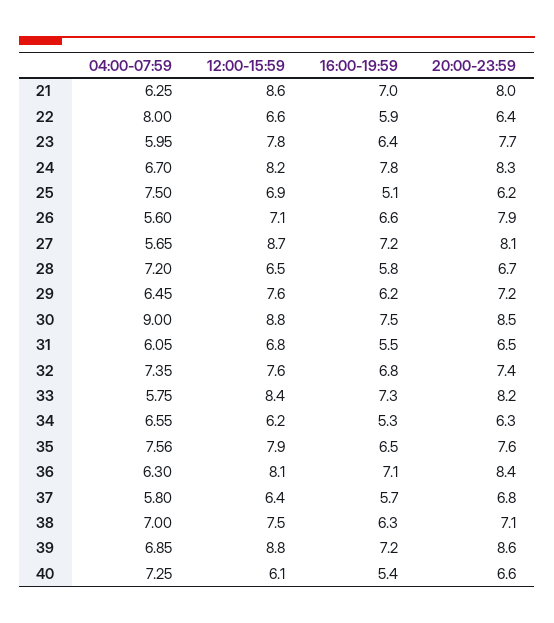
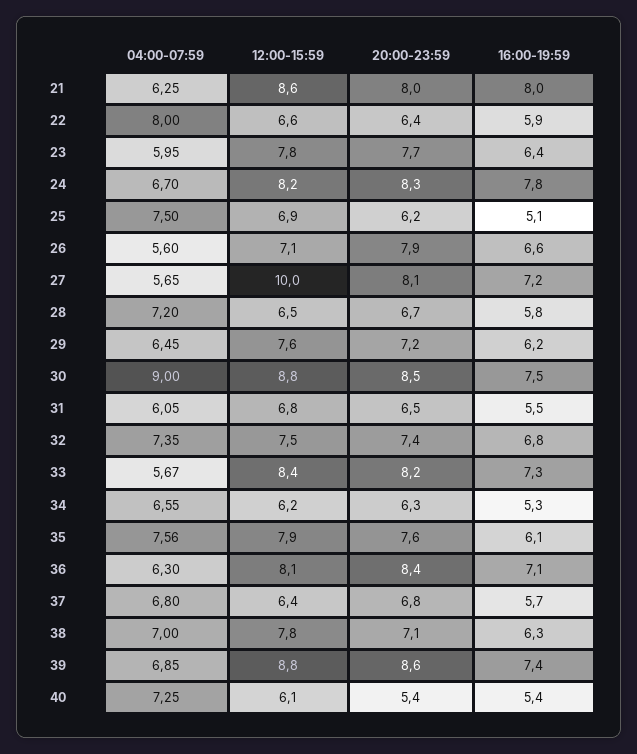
16:00-19:59, 21: 7 -> 8
12:00-15:59, 27: 8.7 -> 10
12:00-15:59, 32: 7.6 -> 7.5
04:00-07:59, 33: 5.75 -> 5.67
16:00-19:59, 35: 6.5 -> 6.1
04:00-07:59, 37: 5.8 -> 6.8
12:00-15:59, 38: 7.5 -> 7.8
16:00-19:59, 39: 7.2 -> 7.4
20:00-23:59, 40: 6.6 -> 5.4

